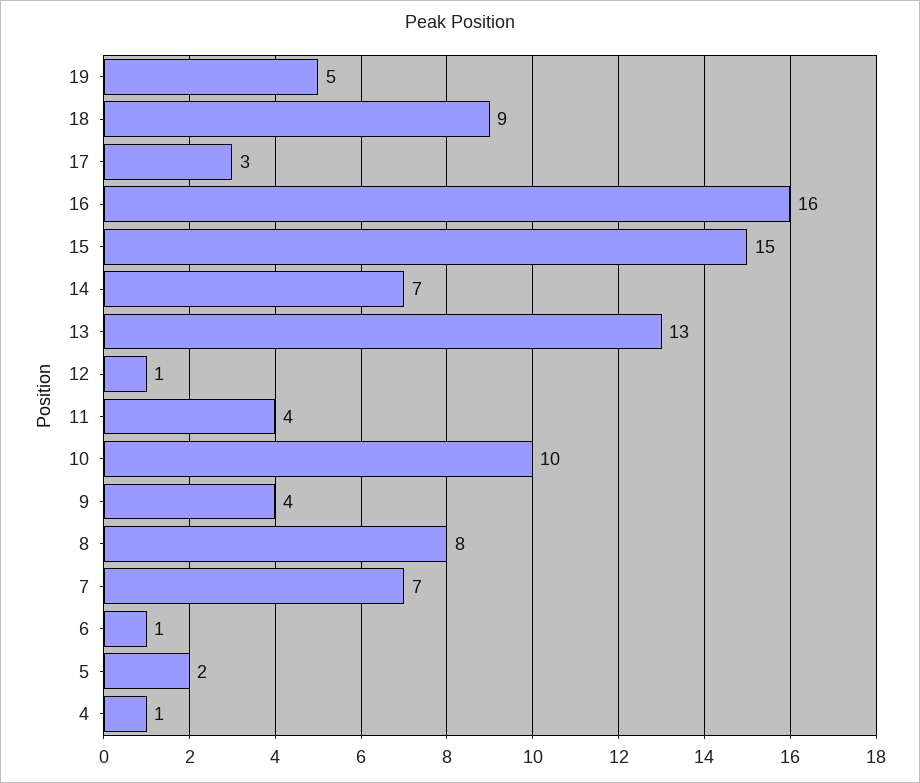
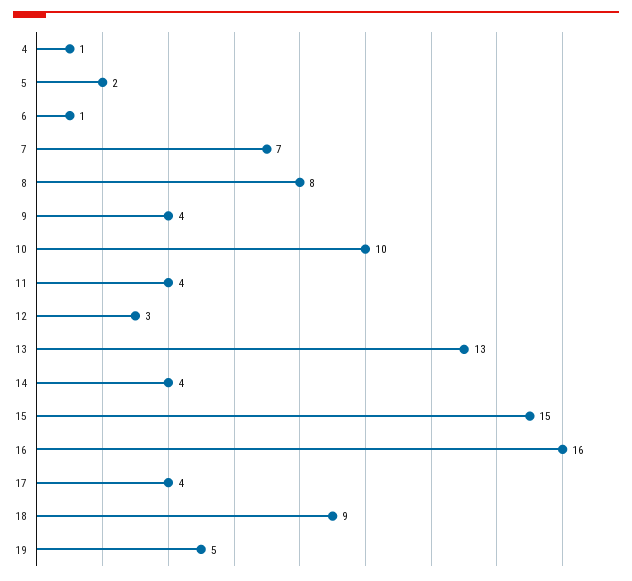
17: 3 -> 4
14: 7 -> 4
12: 1 -> 3

